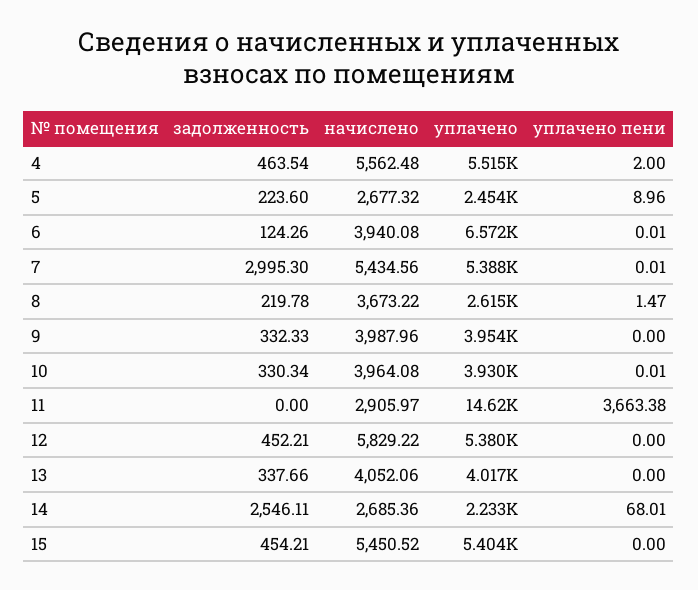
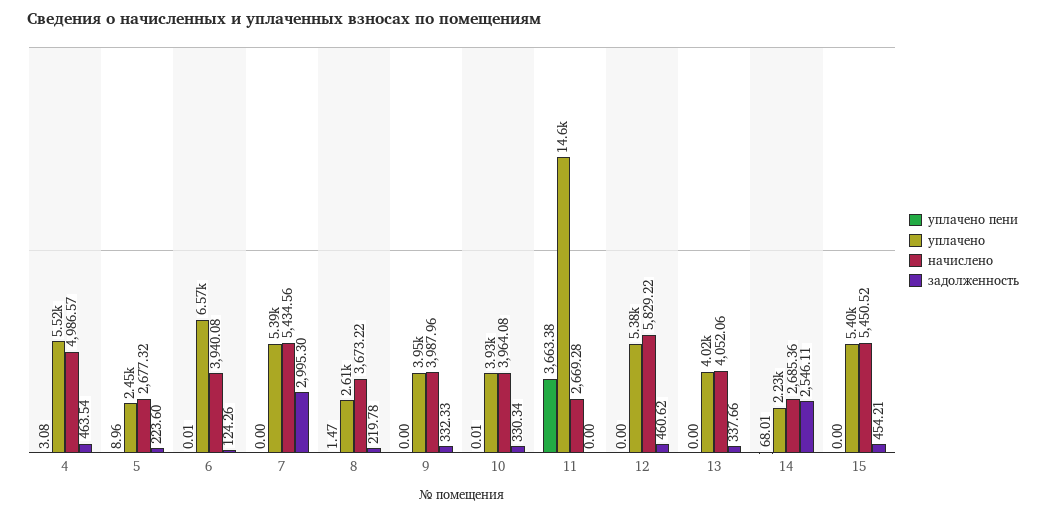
начислено, 4: 5562.48 -> 4986.57
уплачено пени, 4: 2 -> 3.08
уплачено пени, 7: 0.01 -> 0
начислено, 11: 2905.97 -> 2669.28
задолженность, 12: 452.21 -> 460.62

